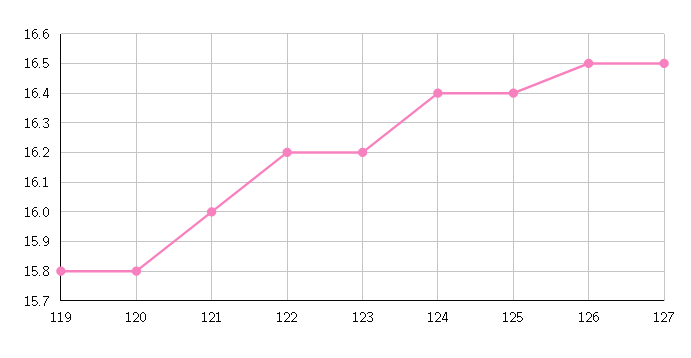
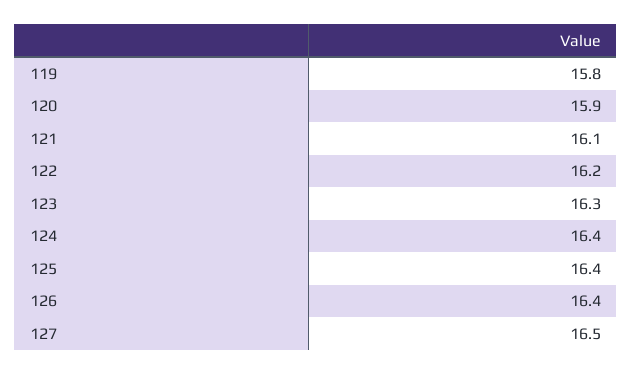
120: 15.8 -> 15.9
121: 16 -> 16.1
123: 16.2 -> 16.3
126: 16.5 -> 16.4

